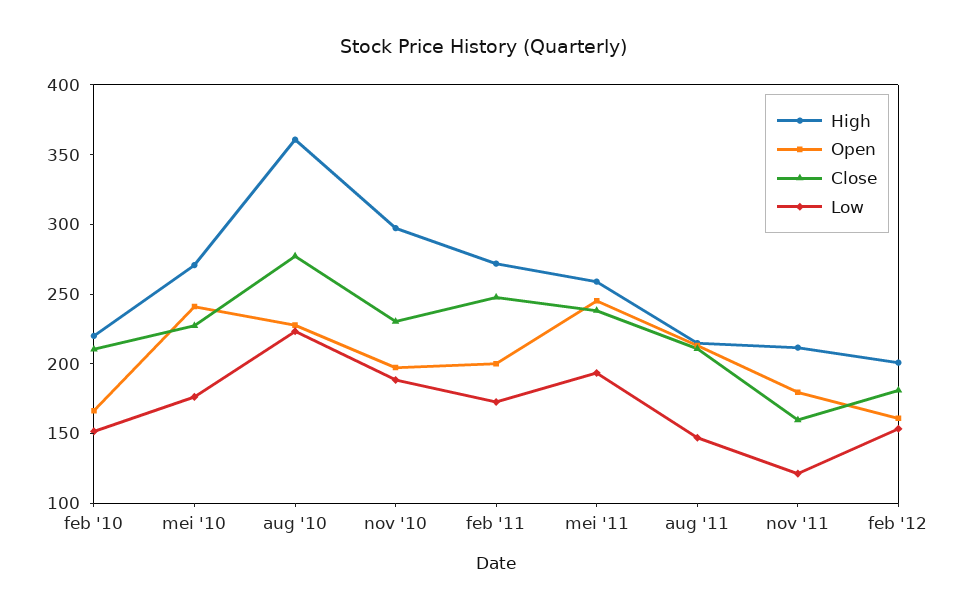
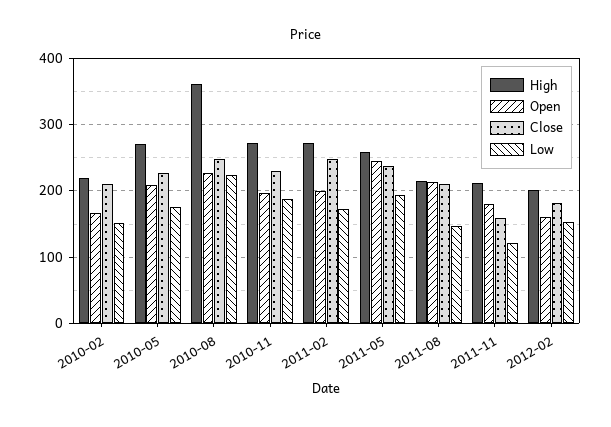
Open, mei '10: 240 -> 210
Close, aug '10: 280 -> 250
High, nov '10: 300 -> 270

